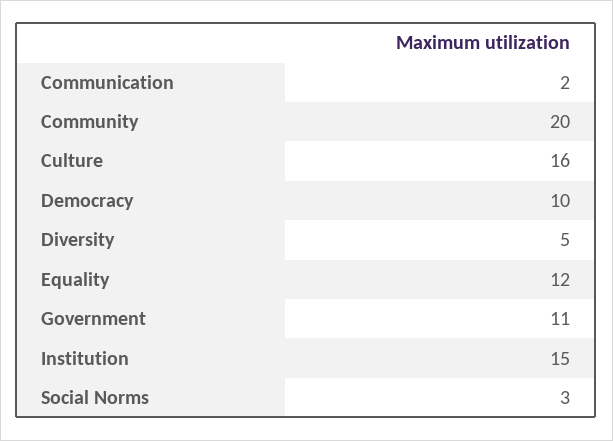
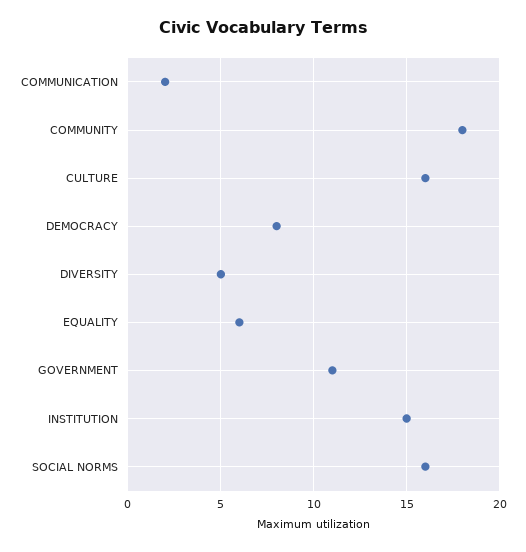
Community: 20 -> 18
Democracy: 10 -> 8
Equality: 12 -> 6
Social Norms: 3 -> 16

